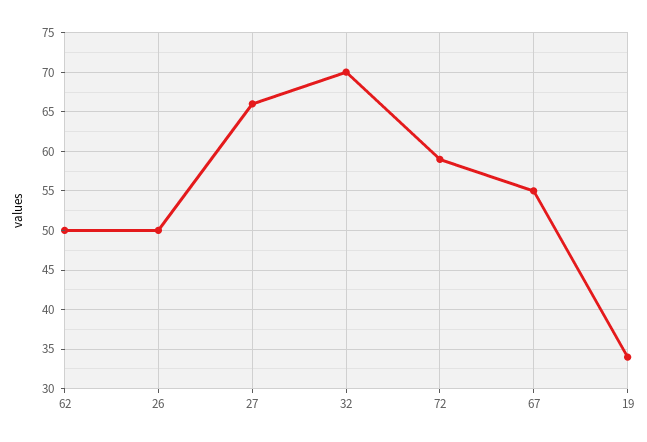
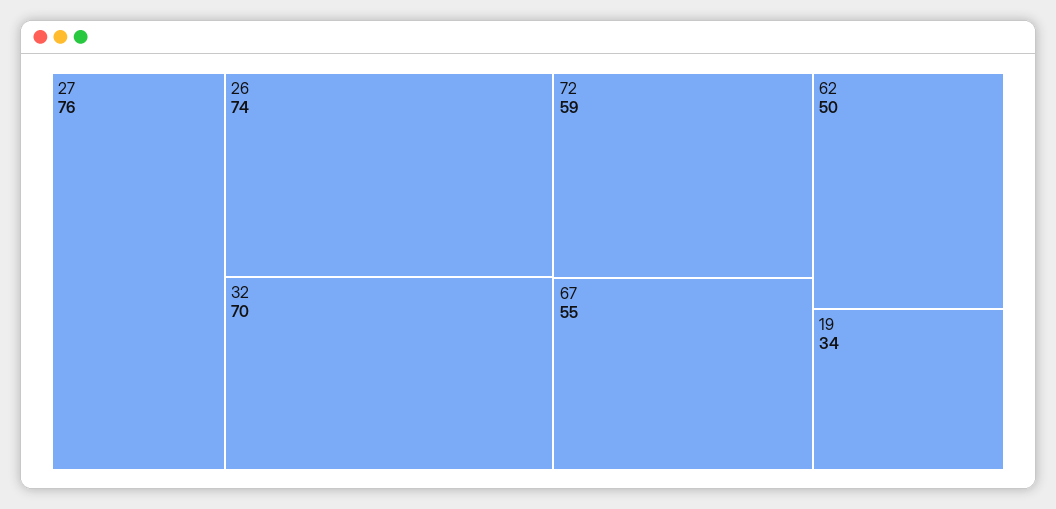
26: 50 -> 74
27: 66 -> 76

